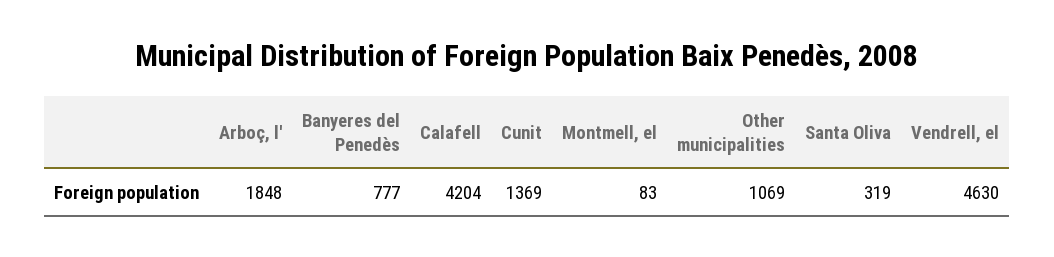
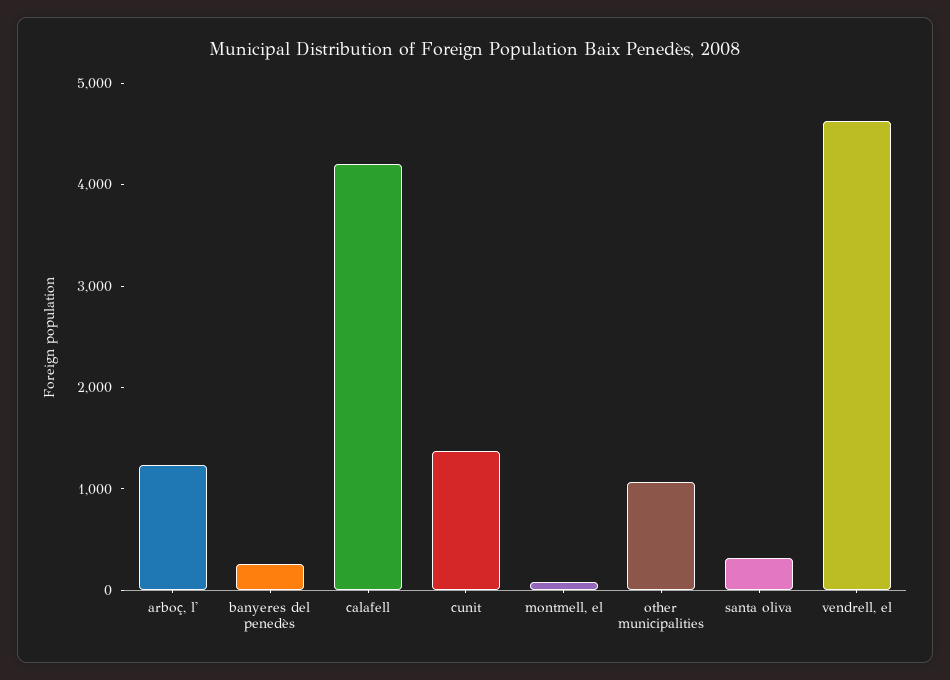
Arboç, l': 1848 -> 1200
Banyeres del Penedès: 777 -> 200

